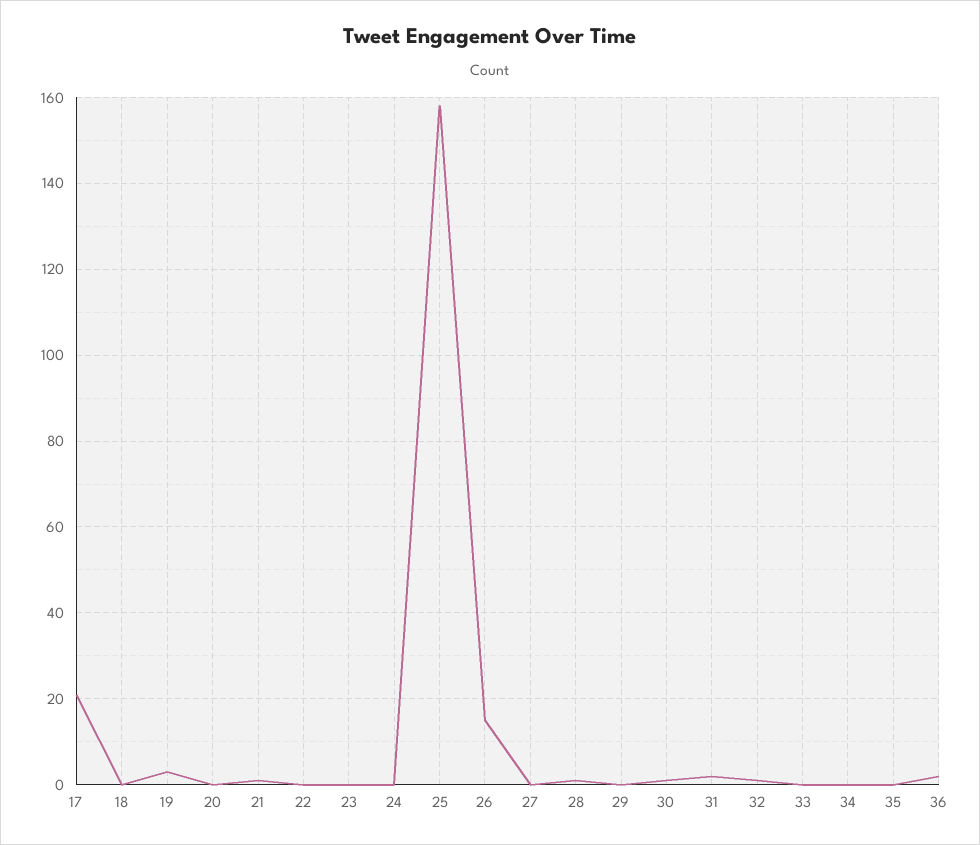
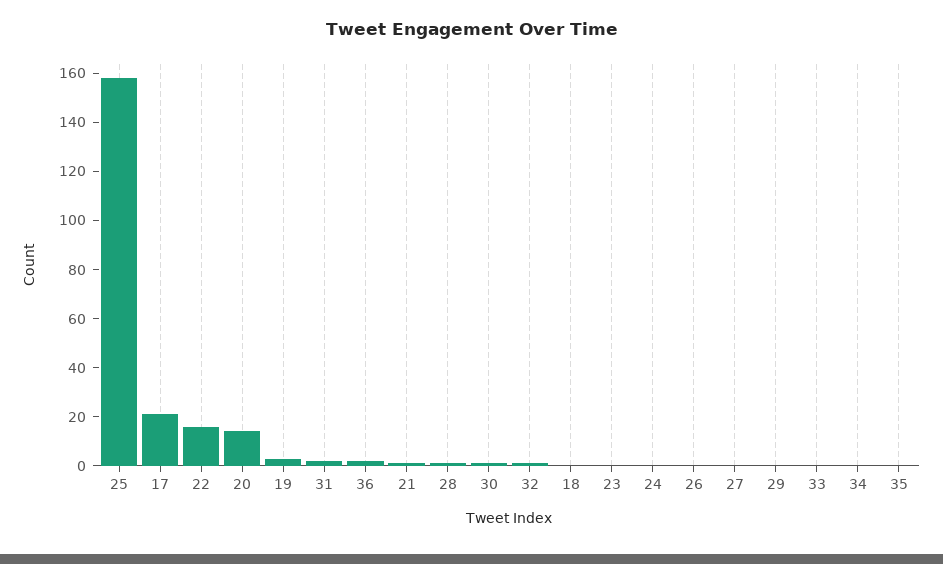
20: 0 -> 15
22: 0 -> 15
26: 15 -> 0

